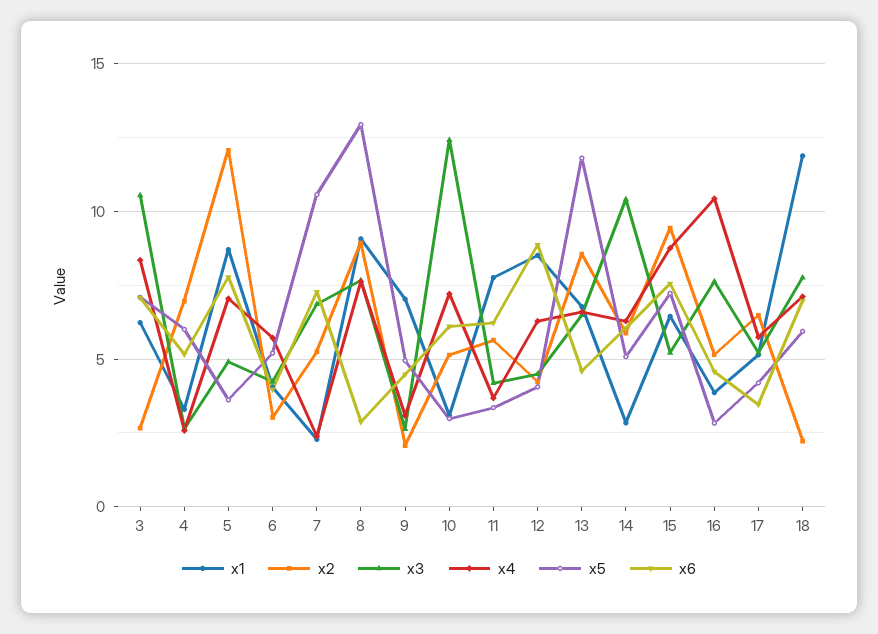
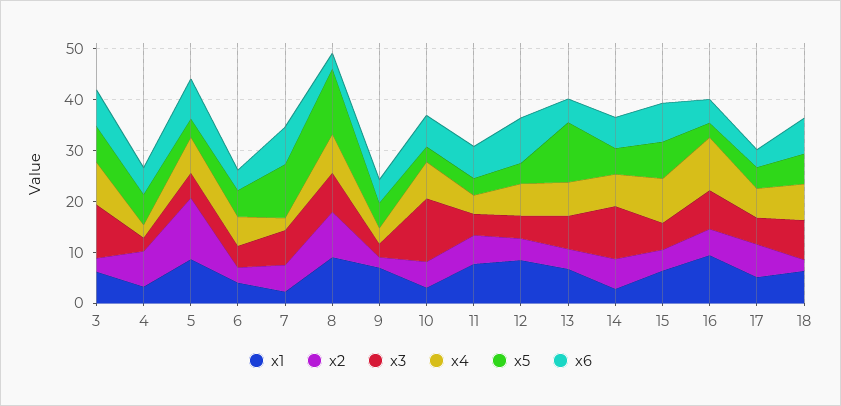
x2, 13: 8.5 -> 4
x2, 15: 9.5 -> 4
x1, 16: 4 -> 10
x1, 18: 12 -> 6

